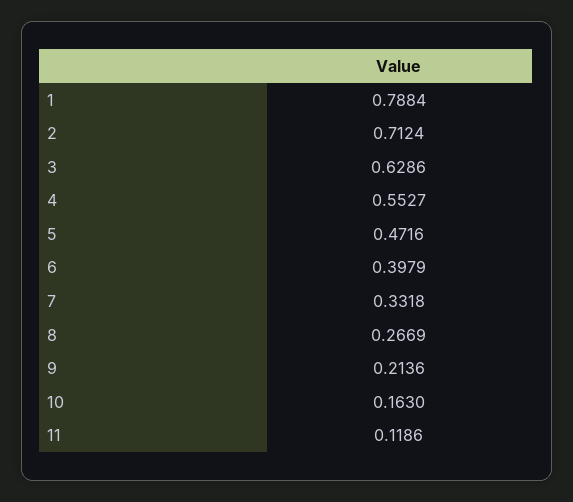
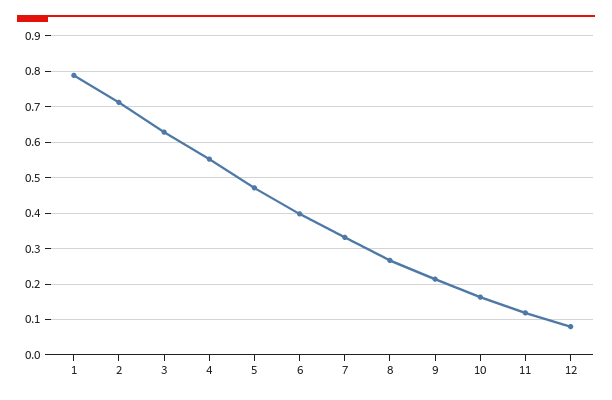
12: none -> 0.08

